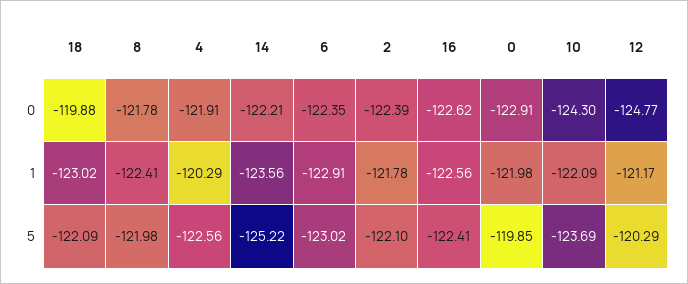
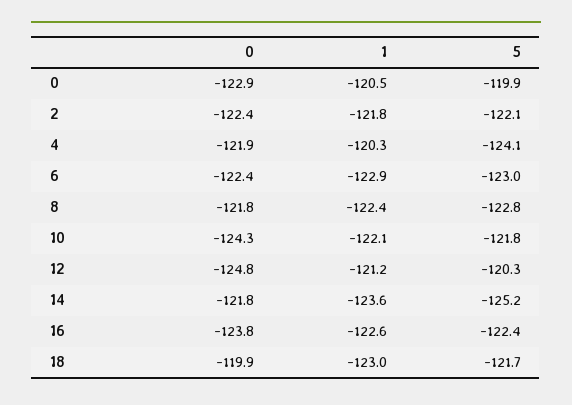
14, 0: -122.21 -> -121.8
16, 0: -122.62 -> -123.8
0, 1: -121.98 -> -120.5
18, 5: -122.09 -> -121.7
8, 5: -121.98 -> -122.8
4, 5: -122.56 -> -124.1
10, 5: -123.69 -> -121.8

